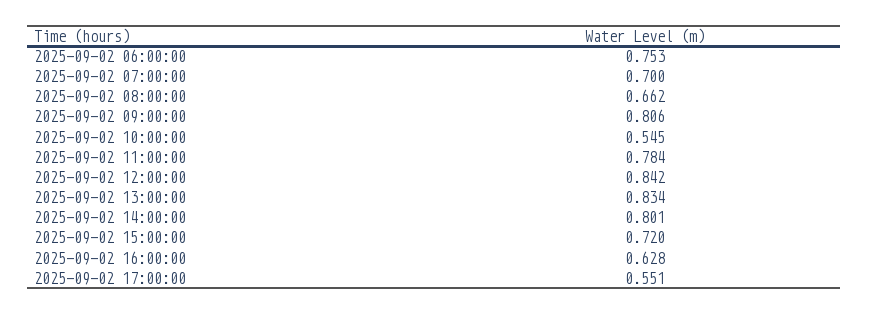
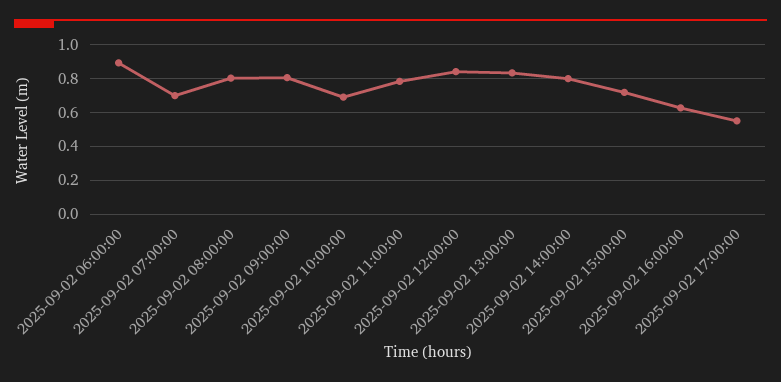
2025-09-02 06:00:00: 0.753 -> 0.9
2025-09-02 08:00:00: 0.662 -> 0.8
2025-09-02 10:00:00: 0.545 -> 0.7

